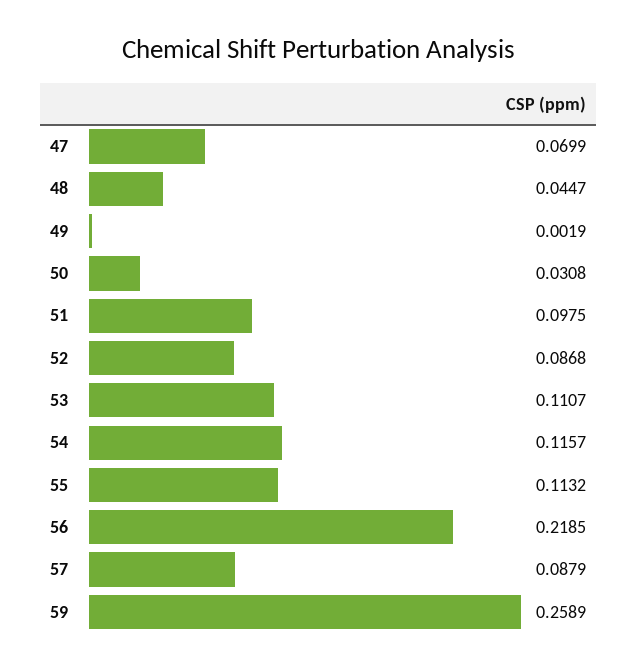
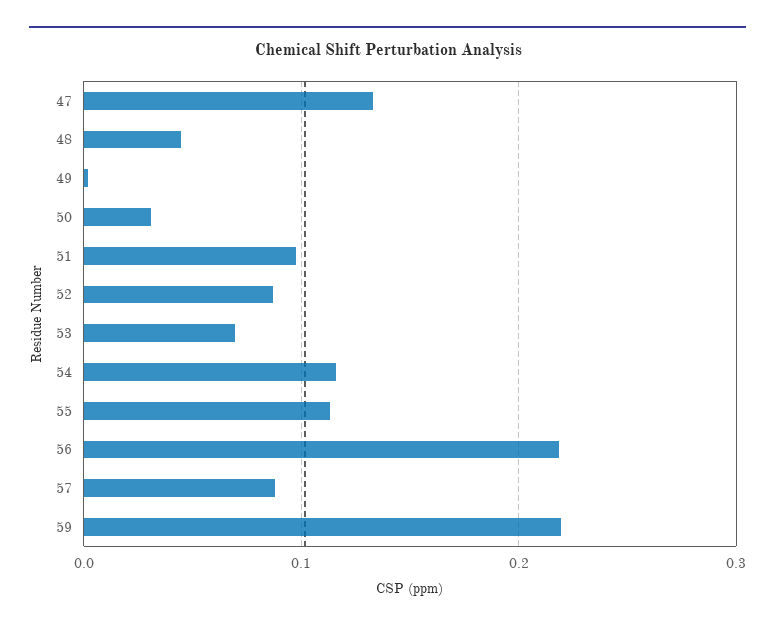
47: 0.0699 -> 0.13
53: 0.1107 -> 0.07
59: 0.2589 -> 0.22

